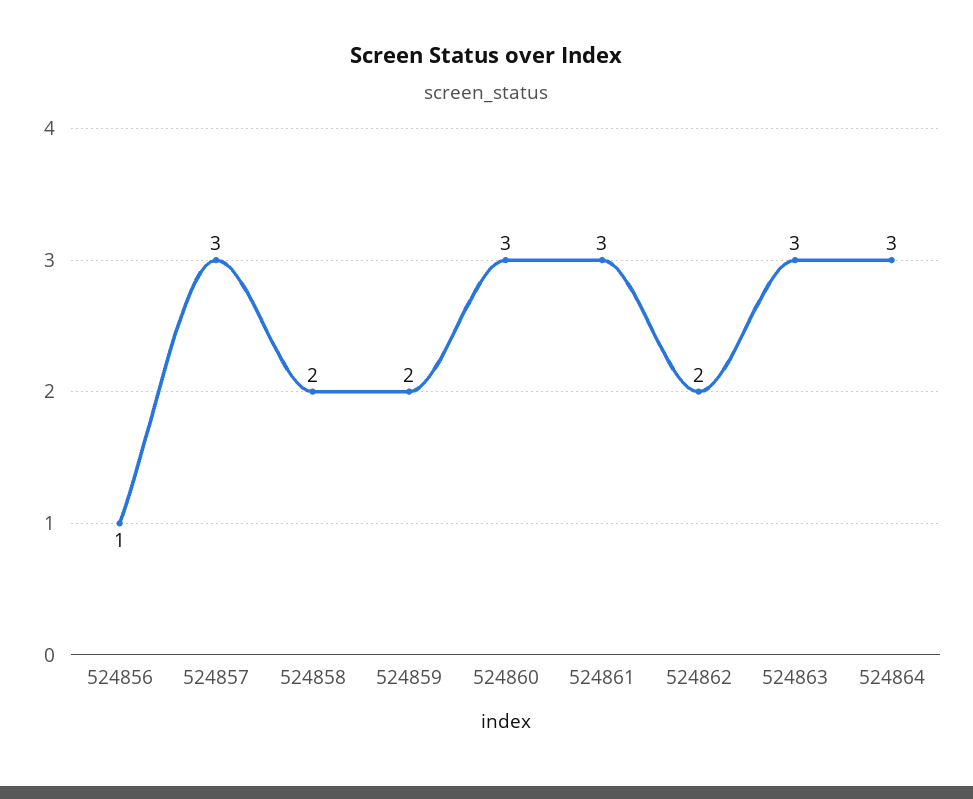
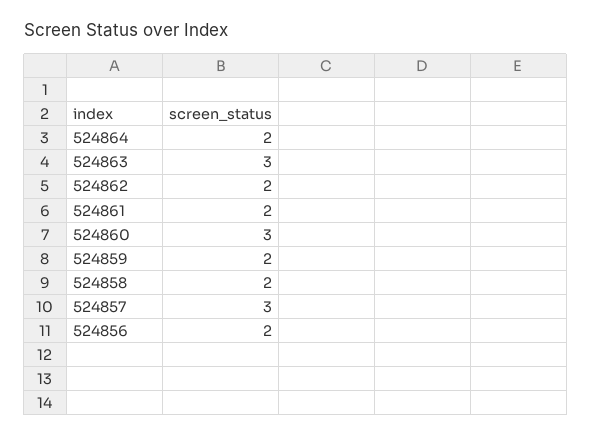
524856: 1 -> 2
524861: 3 -> 2
524864: 3 -> 2

